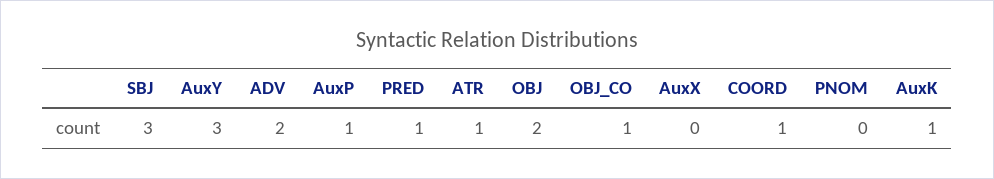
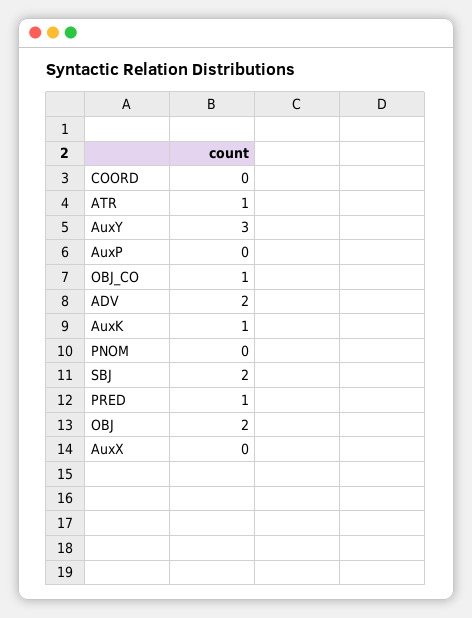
SBJ: 3 -> 2
AuxP: 1 -> 0
COORD: 1 -> 0

